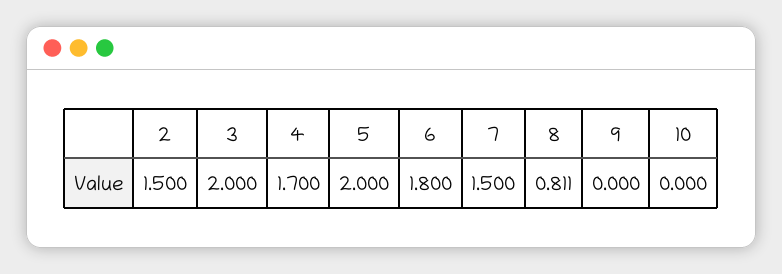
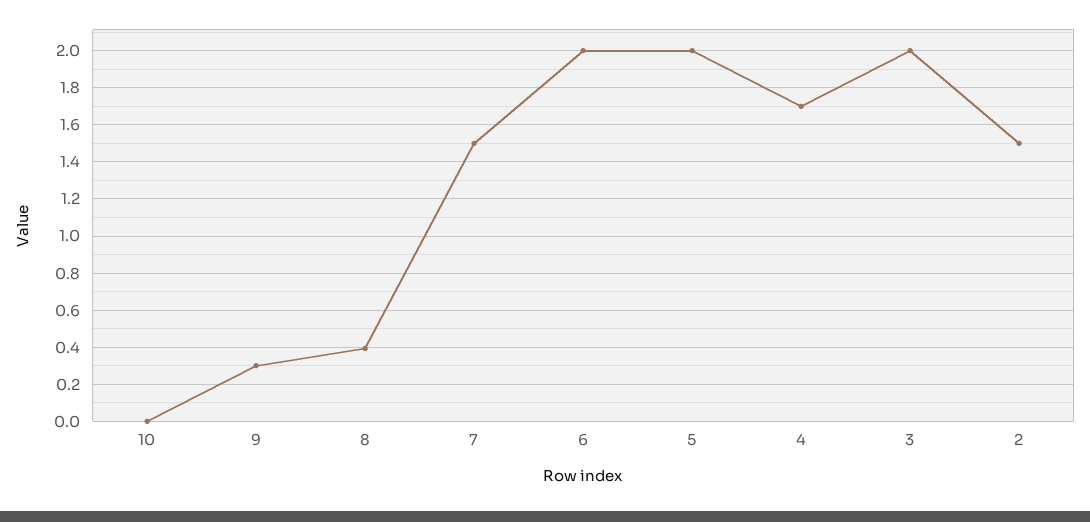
6: 1.8 -> 2
8: 0.811 -> 0.4
9: 0 -> 0.3

